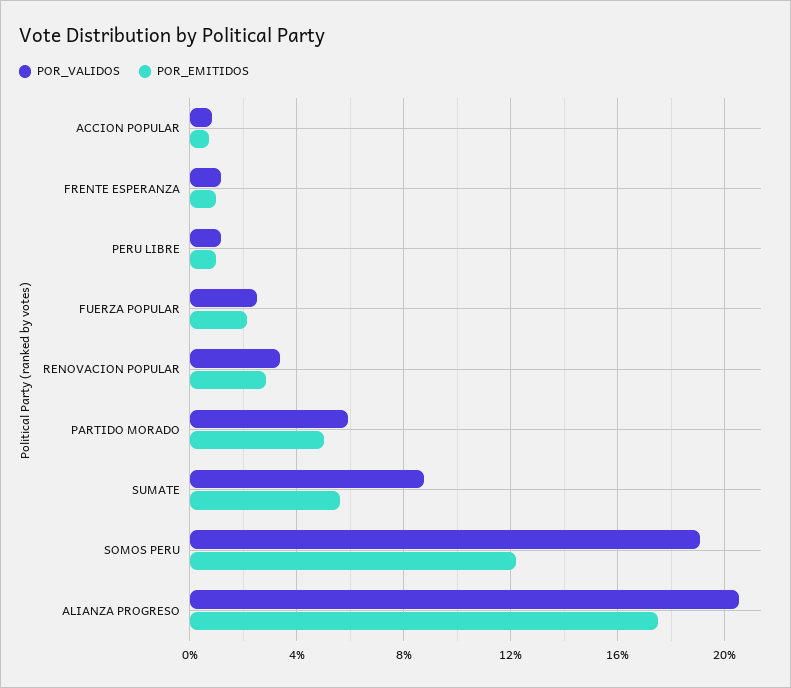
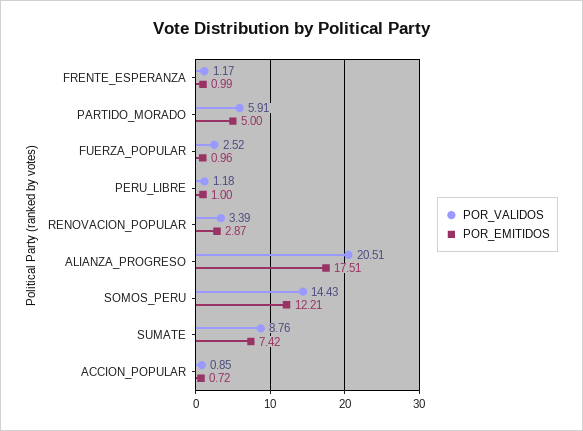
POR_EMITIDOS, FUERZA POPULAR: 2 -> 0.96
POR_EMITIDOS, SUMATE: 5.5 -> 7.42
POR_VALIDOS, SOMOS PERU: 19 -> 14.43

